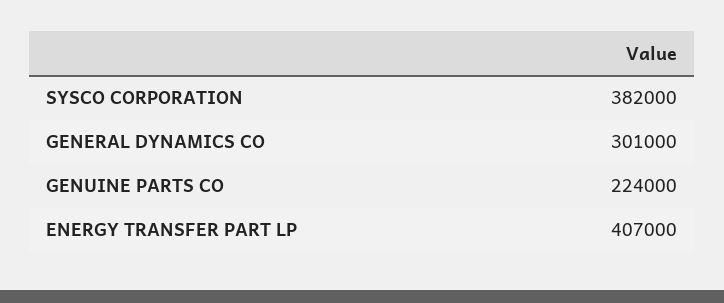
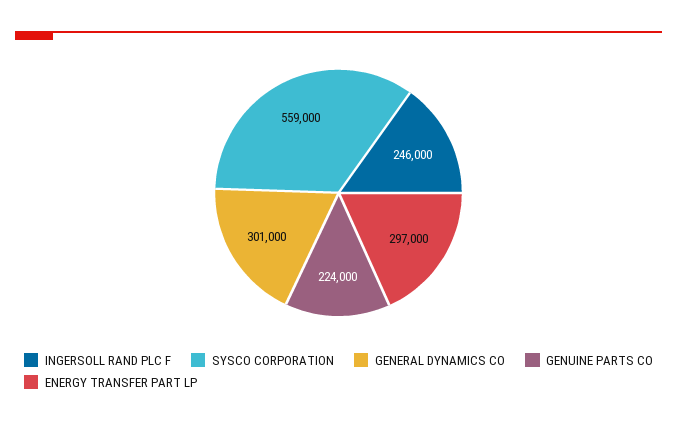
SYSCO CORPORATION: 382000 -> 559000
ENERGY TRANSFER PART LP: 407000 -> 297000
INGERSOLL RAND PLC F: none -> 246000

